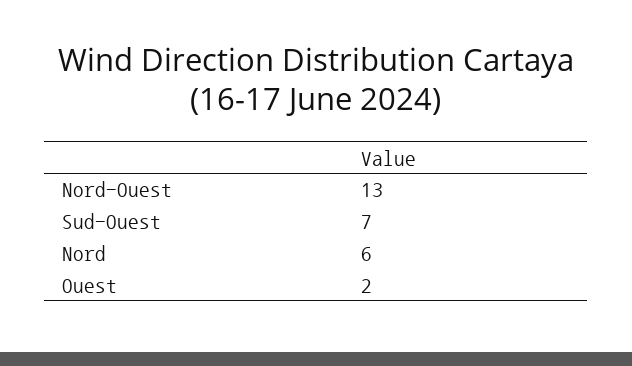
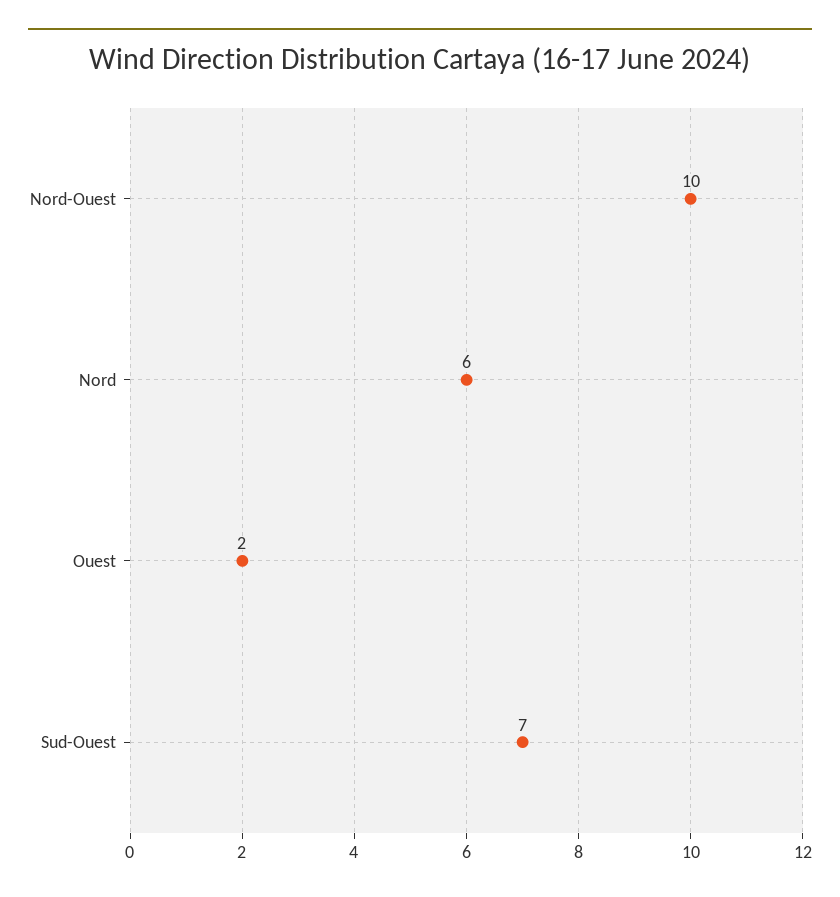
Nord-Ouest: 13 -> 10

